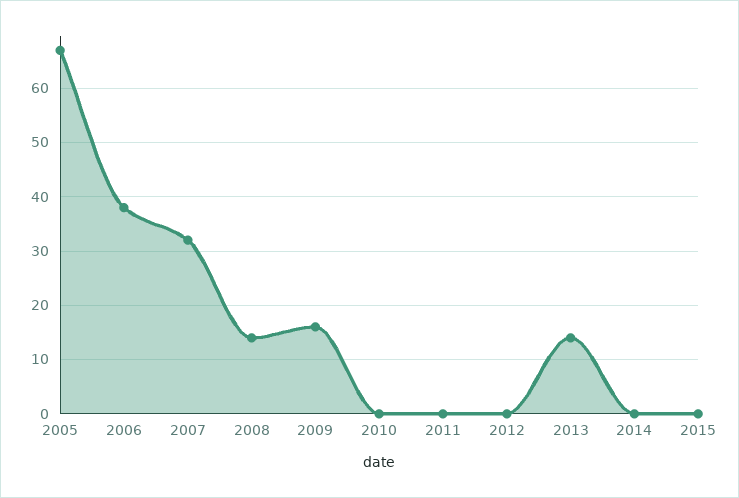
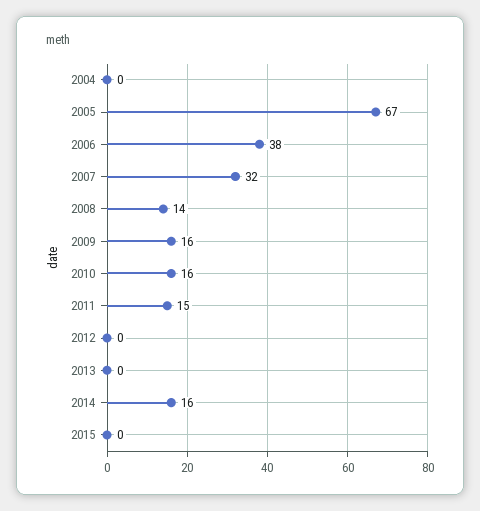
2010: 0 -> 16
2011: 0 -> 15
2013: 15 -> 0
2014: 0 -> 16
2004: none -> 0

